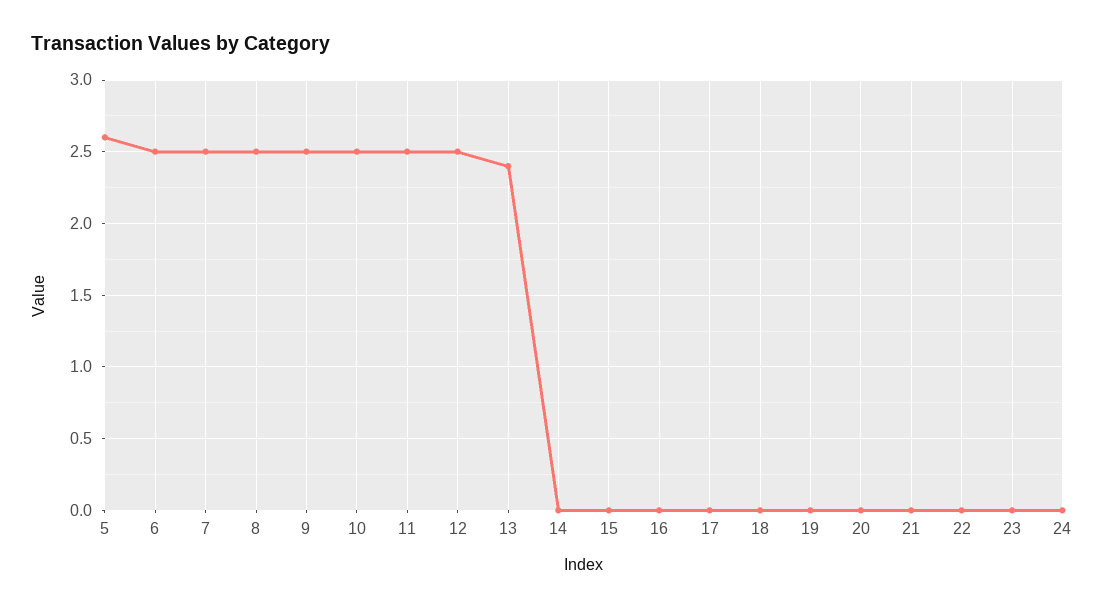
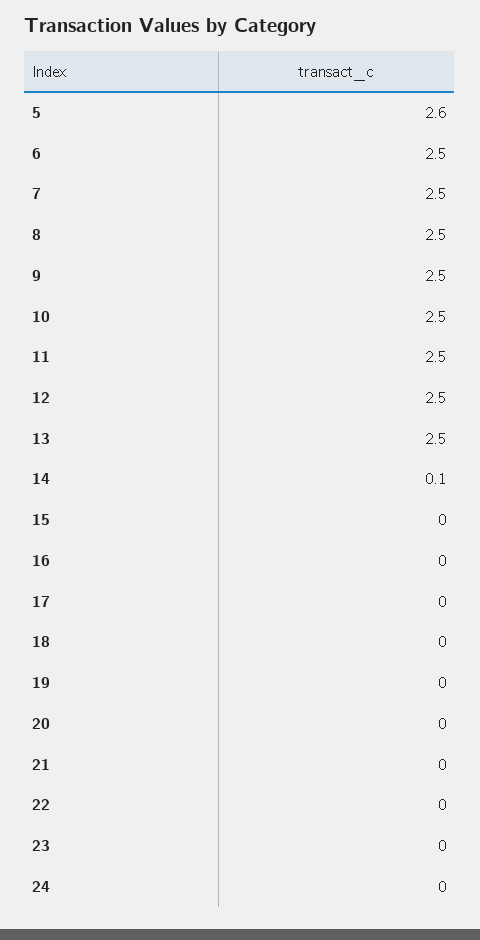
13: 2.4 -> 2.5
14: 0 -> 0.1

